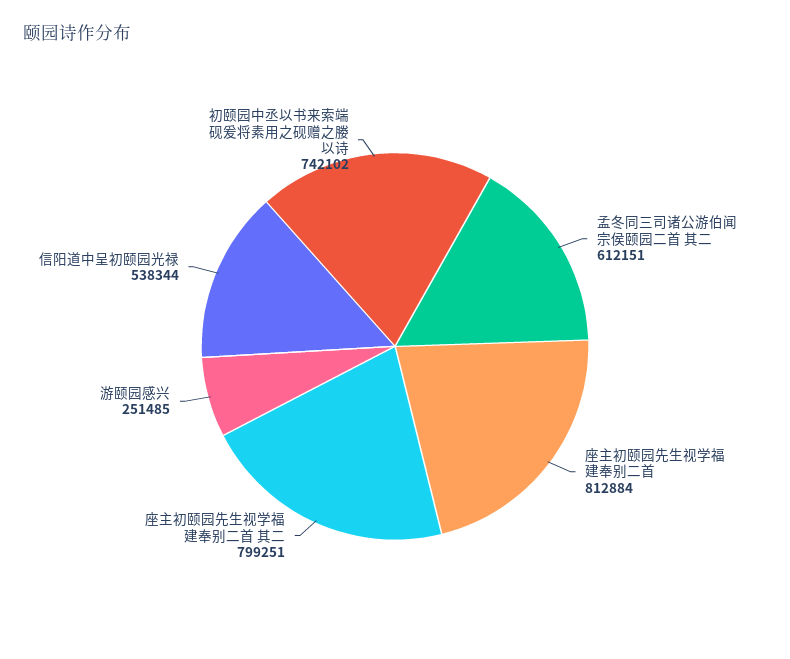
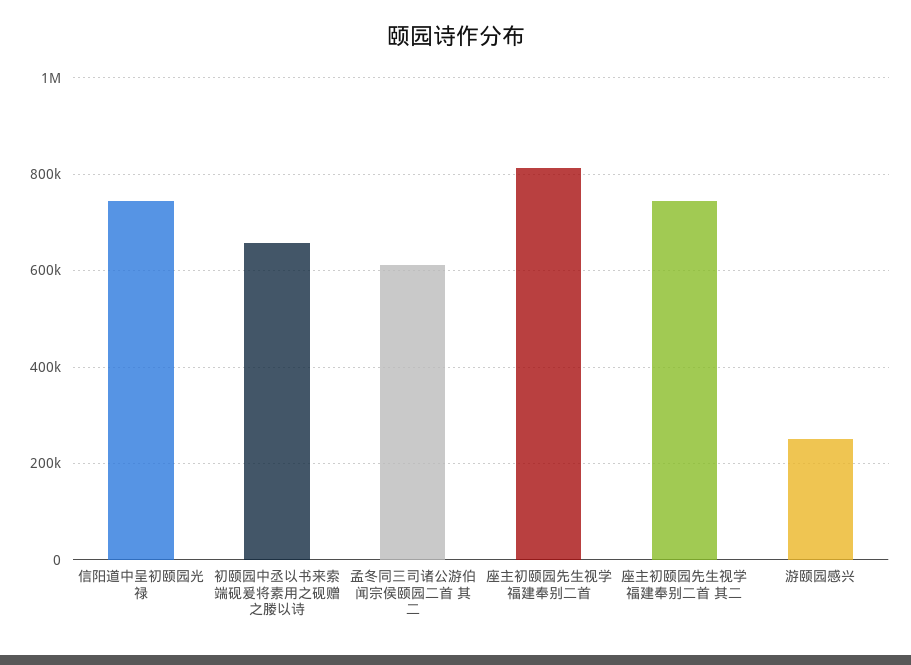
座主初颐园先生视学福建奉别二首 其二: 799251 -> 740000
信阳道中呈初颐园光禄: 538344 -> 740000
初颐园中丞以书来索端砚爰将素用之砚赠之媵以诗: 742102 -> 660000

